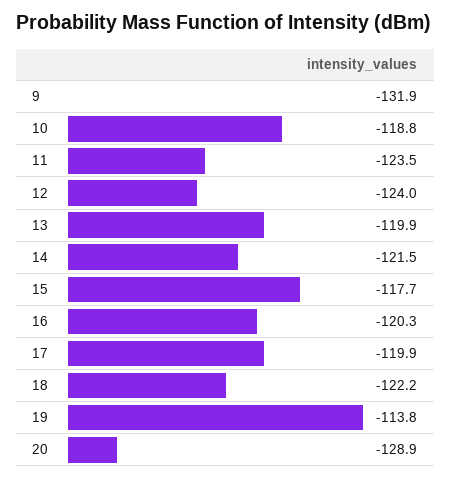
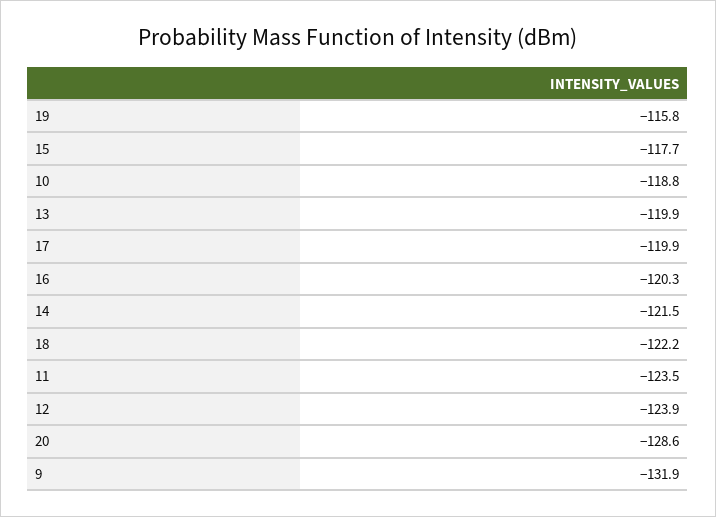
12: -124 -> -123.9
19: -113.8 -> -115.8
20: -128.9 -> -128.6

